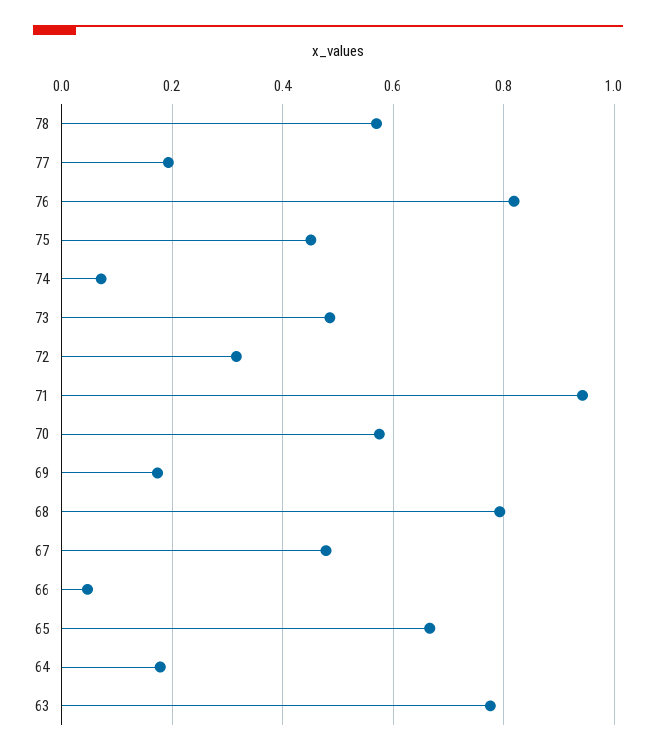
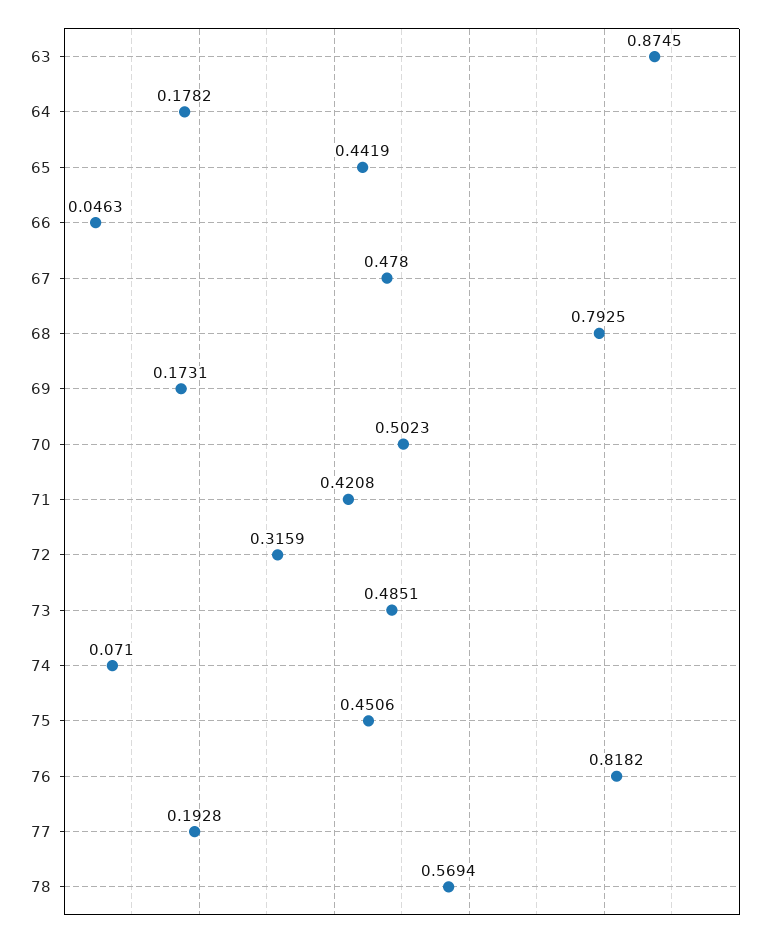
71: 0.94 -> 0.4208
70: 0.58 -> 0.5023
65: 0.66 -> 0.4419
63: 0.78 -> 0.8745

